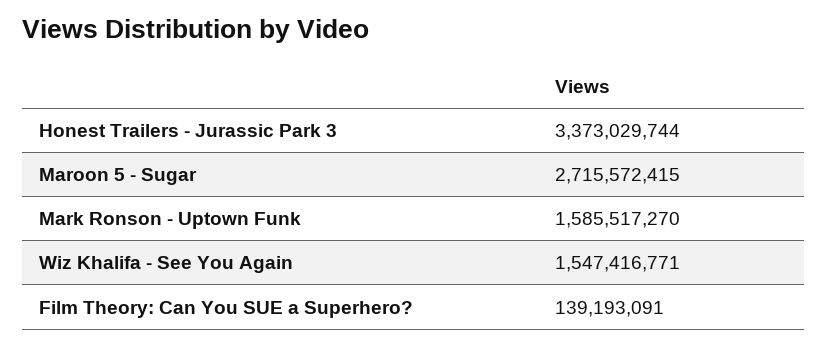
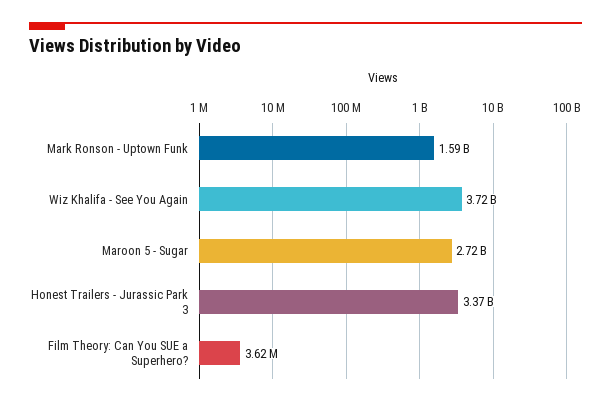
Wiz Khalifa - See You Again: 1547416771 -> 3720000000
Film Theory: Can You SUE a Superhero?: 139193091 -> 3620000

